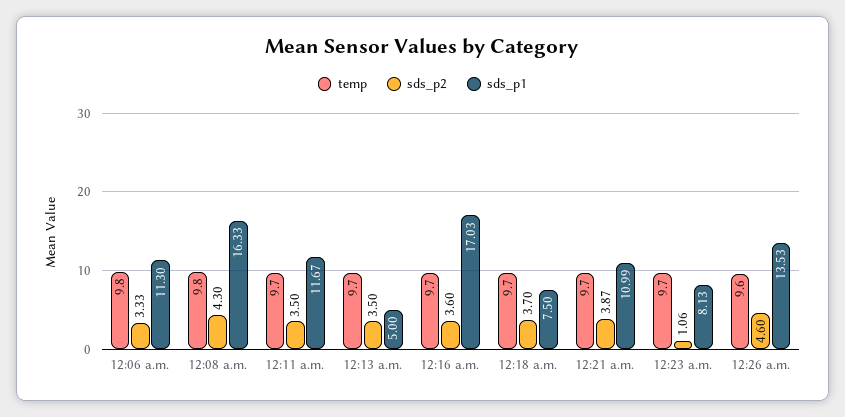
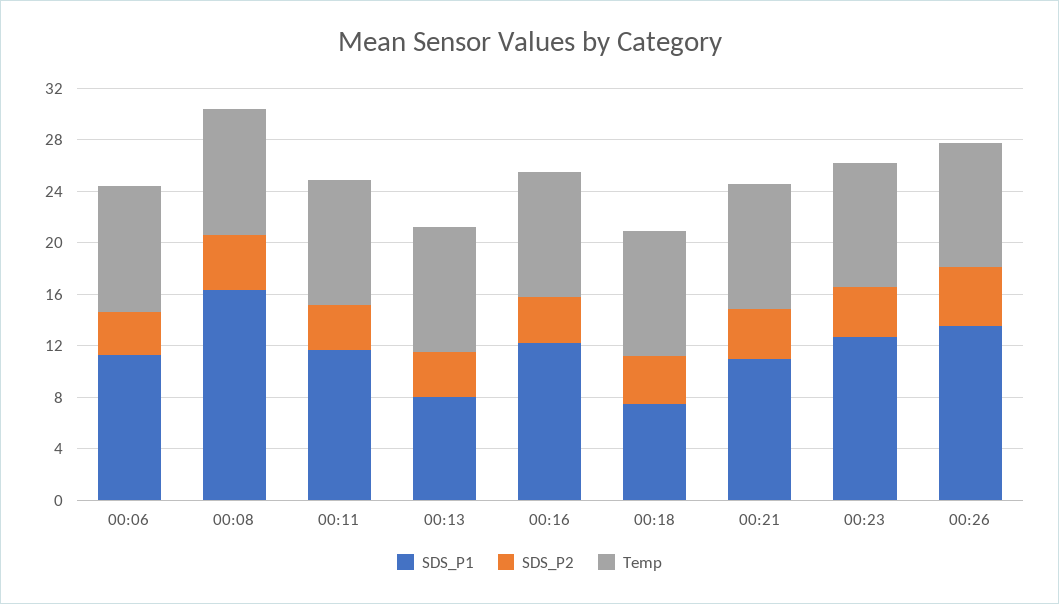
sds_p1, 12:13 a.m.: 5 -> 8
sds_p1, 12:16 a.m.: 17.03 -> 12
sds_p2, 12:23 a.m.: 1.06 -> 4
sds_p1, 12:23 a.m.: 8.13 -> 13

